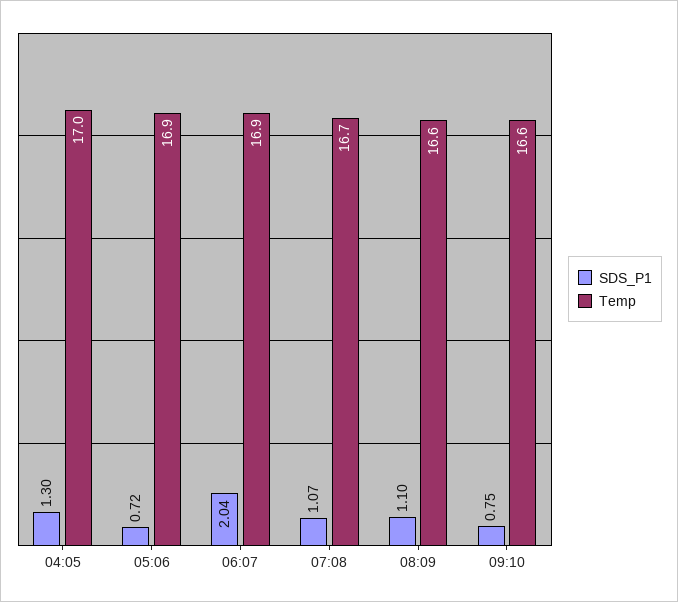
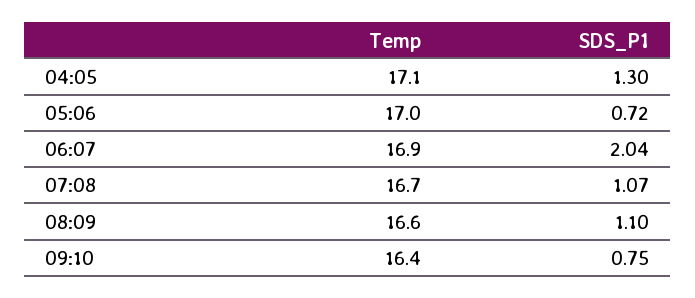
Temp, 04:05: 17 -> 17.1
Temp, 05:06: 16.9 -> 17
Temp, 09:10: 16.6 -> 16.4

